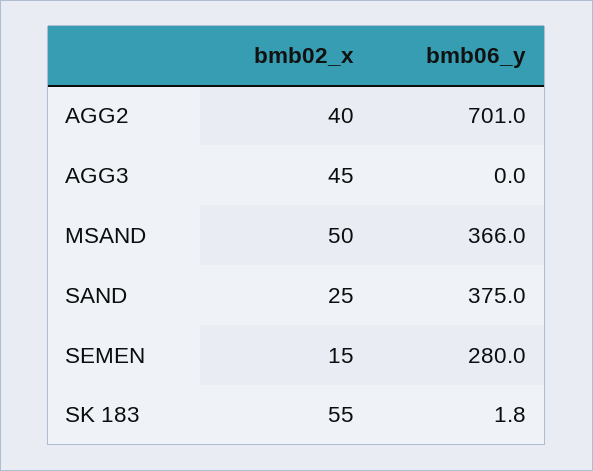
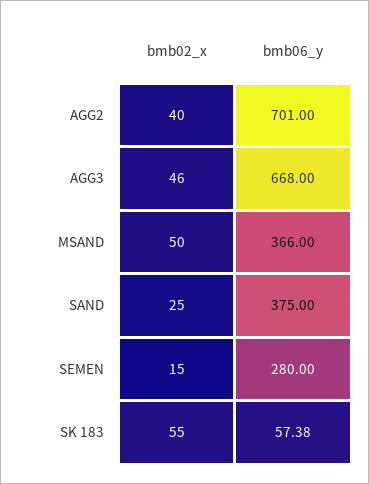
bmb02_x, AGG3: 45 -> 46
bmb06_y, AGG3: 0 -> 668
bmb06_y, SK 183: 1.8 -> 57.38

